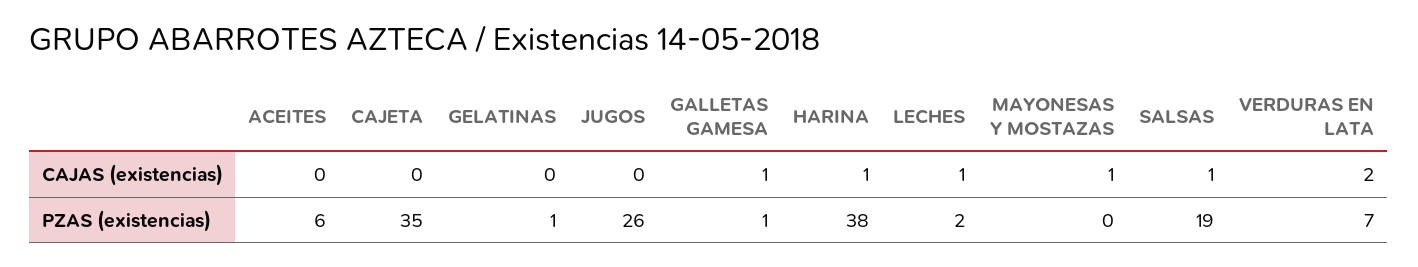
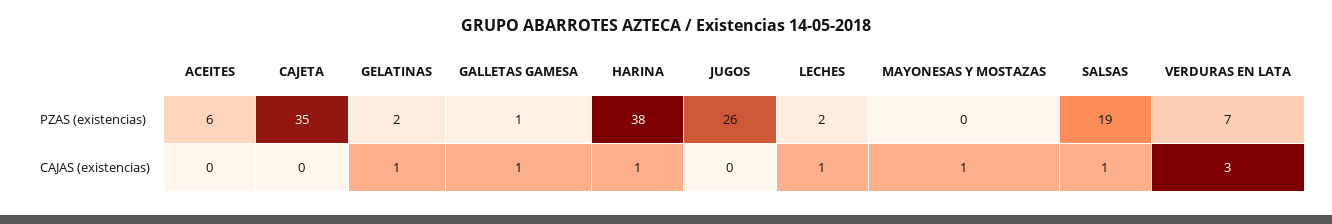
GELATINAS, CAJAS (existencias): 0 -> 1
VERDURAS EN LATA, CAJAS (existencias): 2 -> 3
GELATINAS, PZAS (existencias): 1 -> 2

